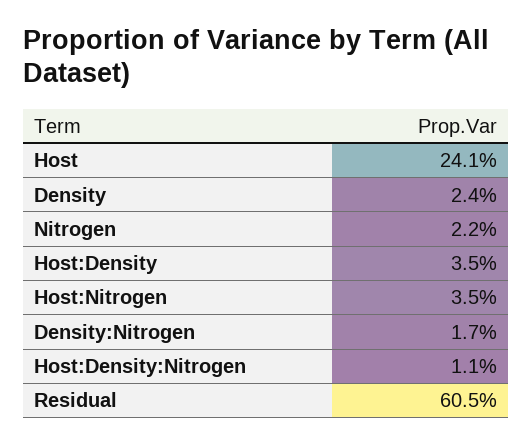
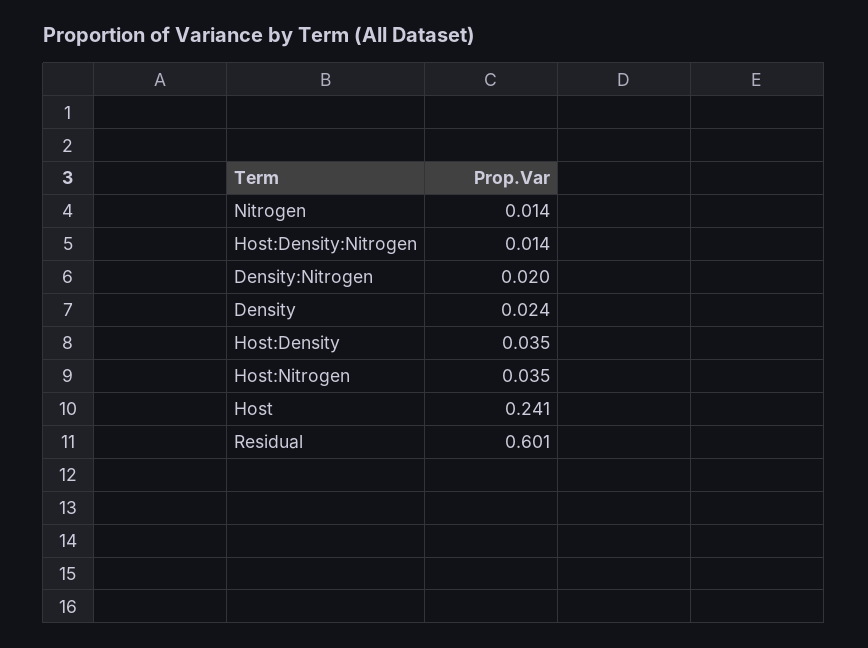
Nitrogen: 0.022 -> 0.014
Density:Nitrogen: 0.017 -> 0.02
Host:Density:Nitrogen: 0.011 -> 0.014
Residual: 0.605 -> 0.601

